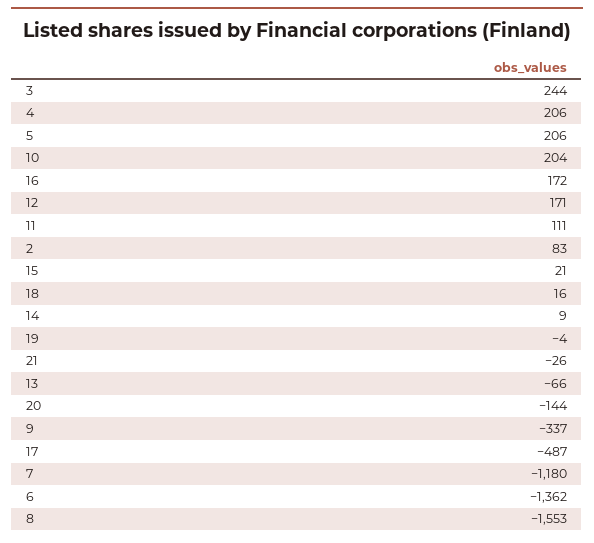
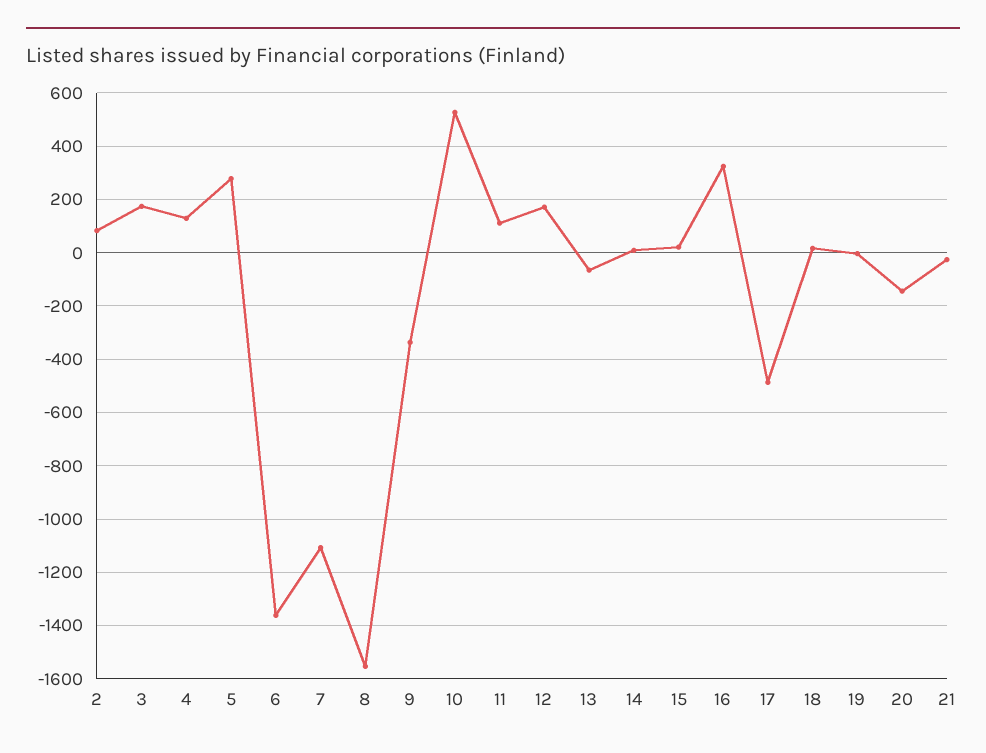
3: 244 -> 175
4: 206 -> 125
5: 206 -> 275
10: 204 -> 525
16: 172 -> 325
7: -1180 -> -1100

